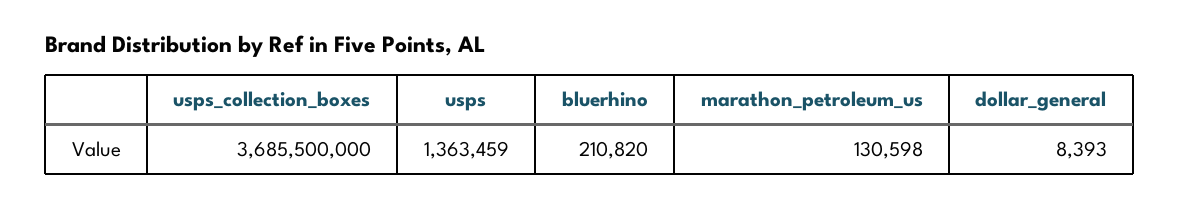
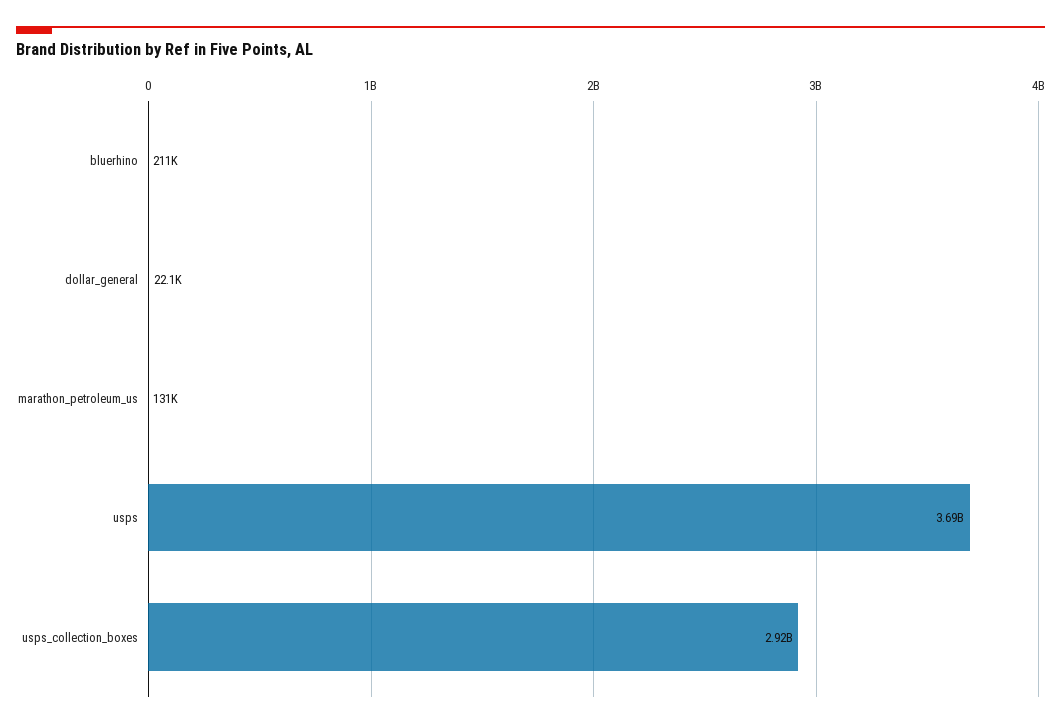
usps_collection_boxes: 3685500000 -> 2920000000
usps: 1363459 -> 3690000000
dollar_general: 8393 -> 22100

